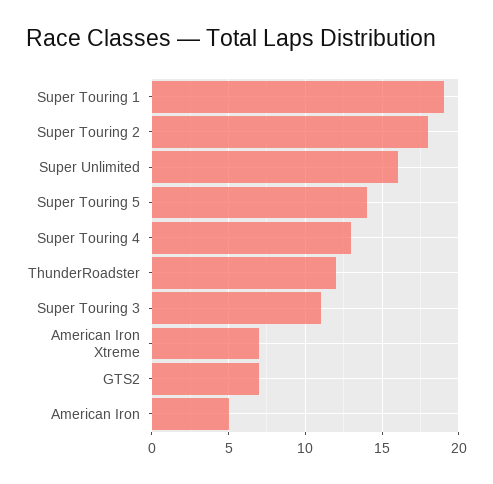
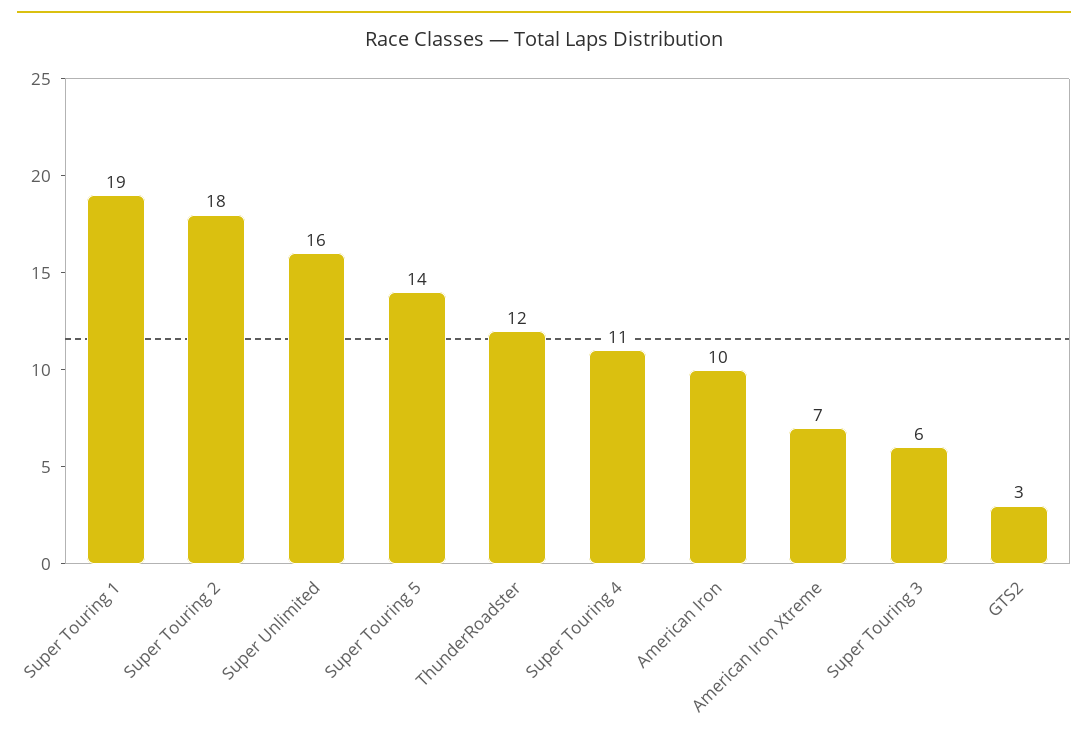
Super Touring 4: 13 -> 11
Super Touring 3: 11 -> 6
GTS2: 7 -> 3
American Iron: 5 -> 10

